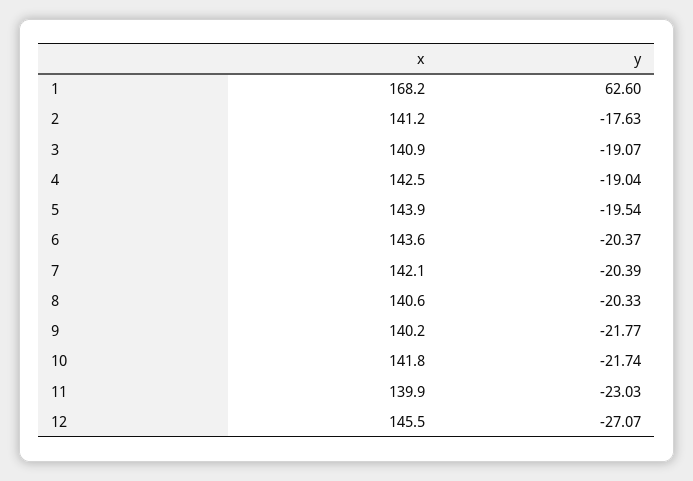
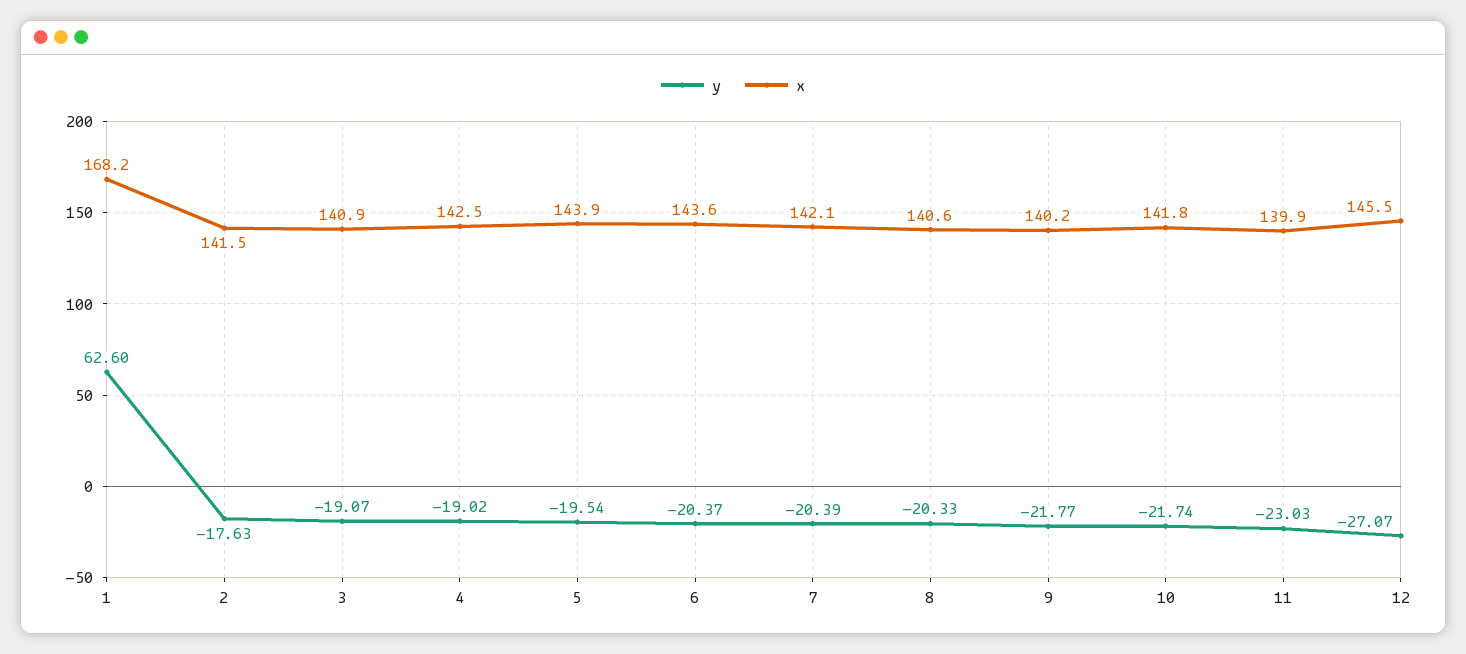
x, 2: 141.2 -> 141.5
y, 4: -19.04 -> -19.02

